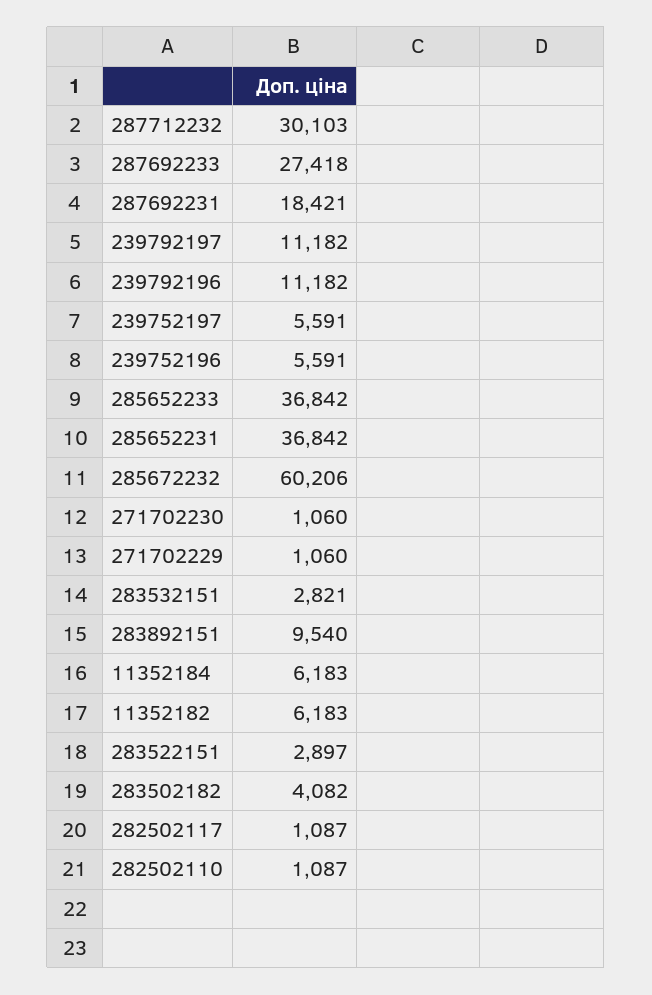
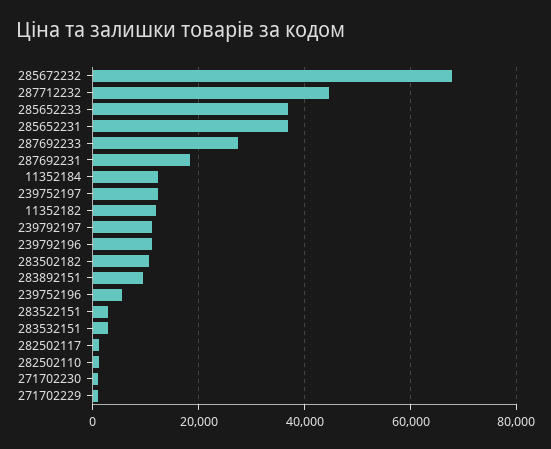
287712232: 30103 -> 44000
239752197: 5591 -> 12000
285672232: 60206 -> 68000
11352184: 6183 -> 12000
11352182: 6183 -> 12000
283502182: 4082 -> 10000

